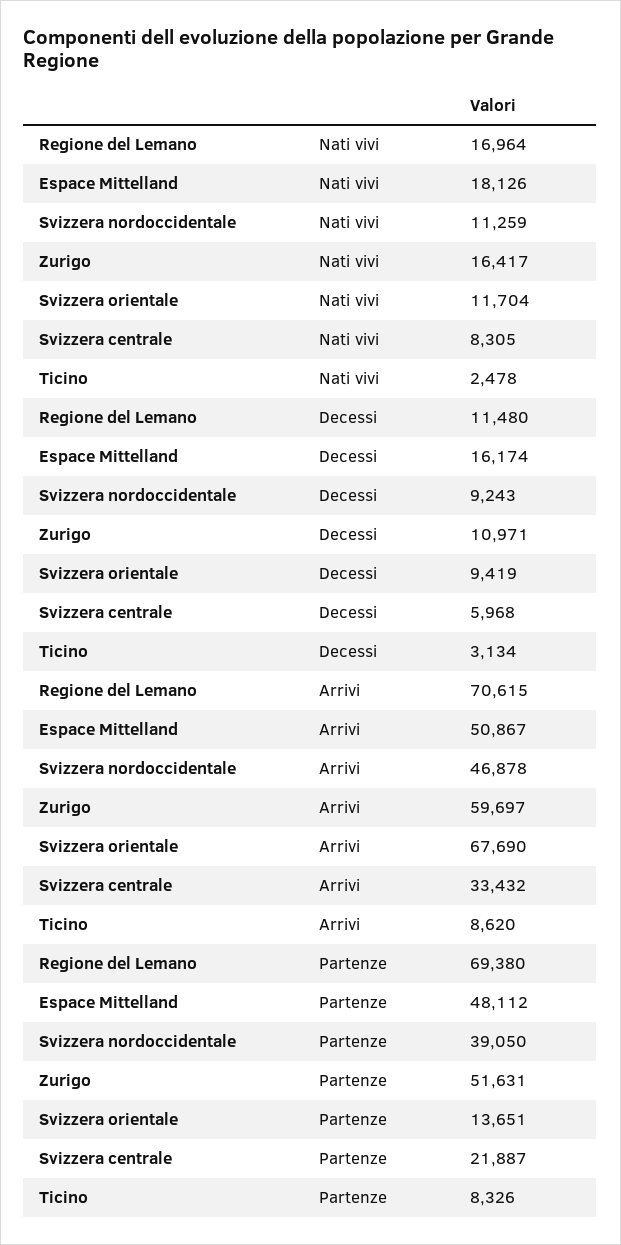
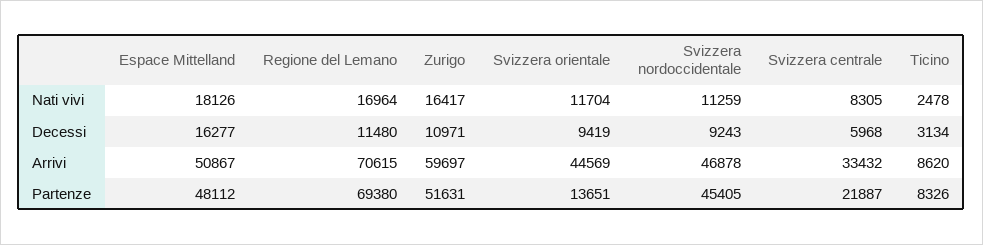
Espace Mittelland, Decessi: 16174 -> 16277
Svizzera orientale, Arrivi: 67690 -> 44569
Svizzera nordoccidentale, Partenze: 39050 -> 45405

